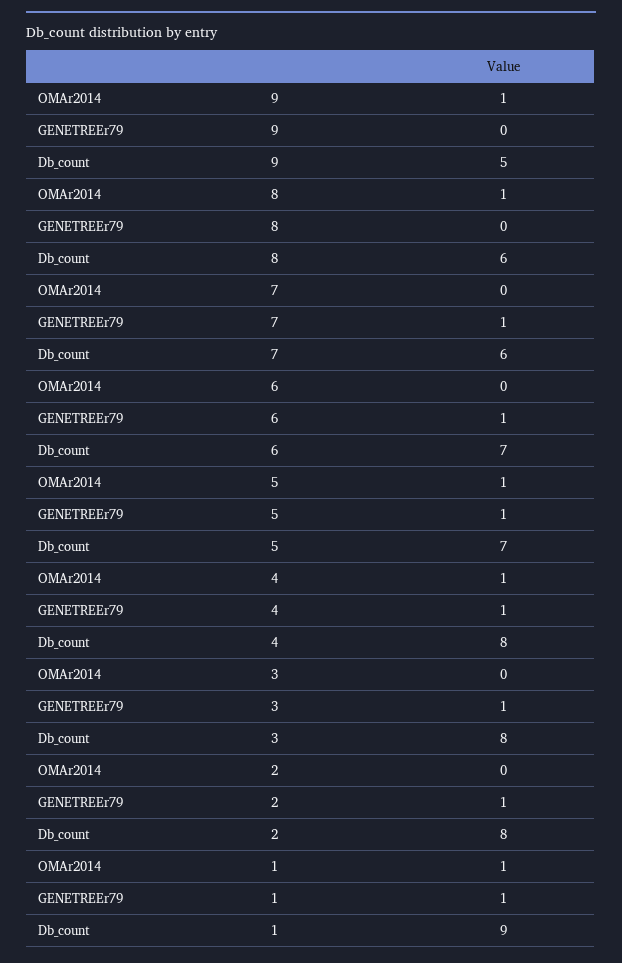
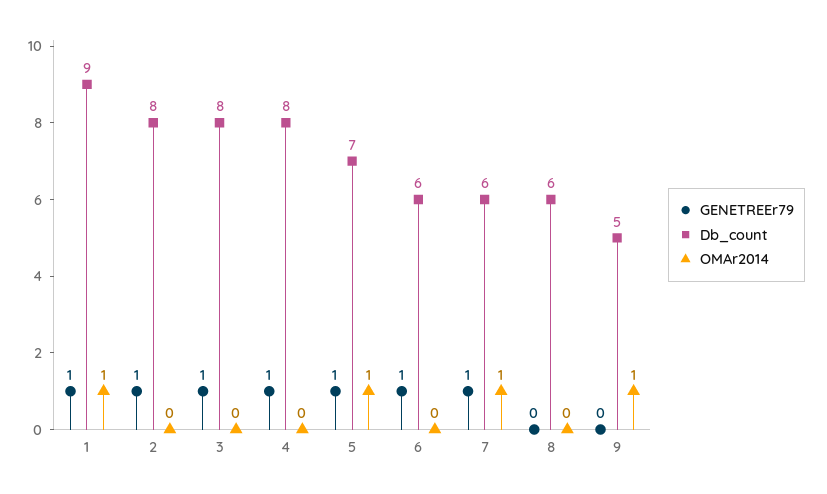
OMAr2014, 8: 1 -> 0
OMAr2014, 7: 0 -> 1
Db_count, 6: 7 -> 6
OMAr2014, 4: 1 -> 0

